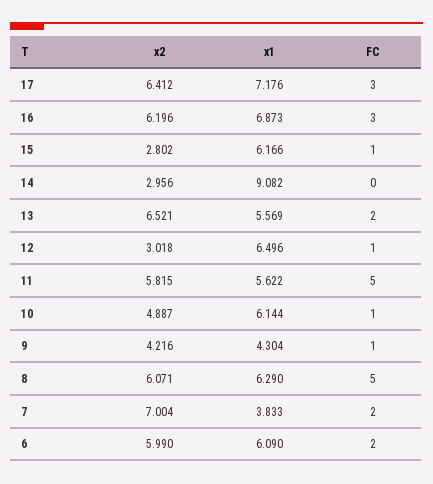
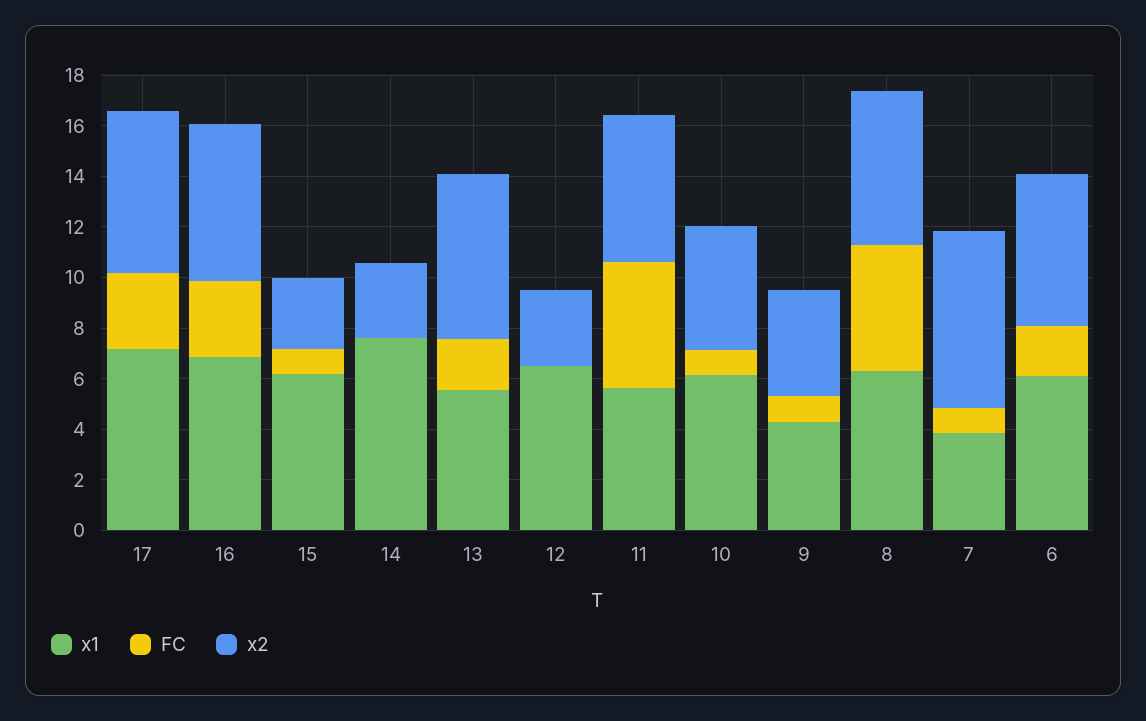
x1, 14: 9.082 -> 7.5
FC, 12: 1 -> 0
FC, 7: 2 -> 1

